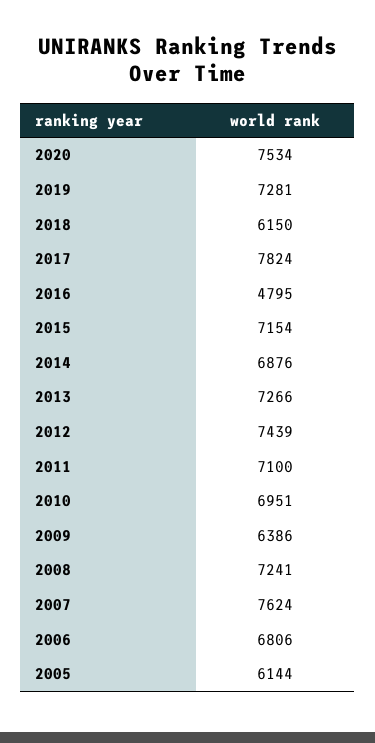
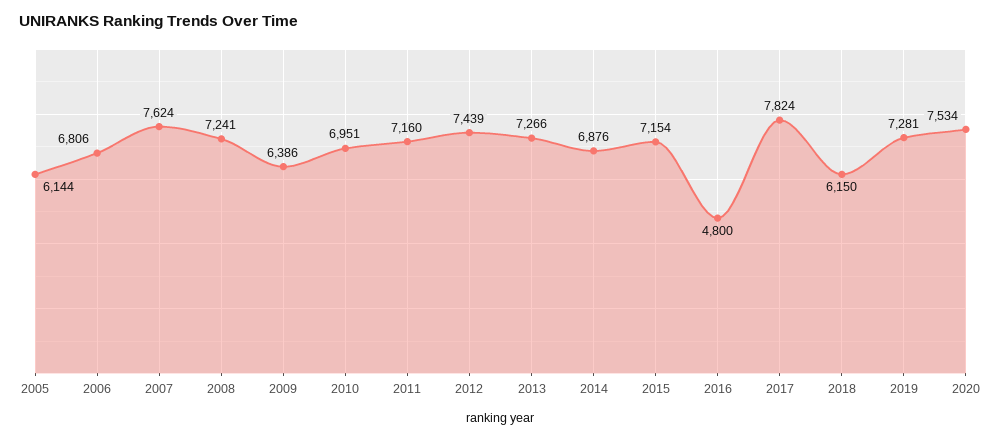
2016: 4795 -> 4800
2011: 7100 -> 7160

